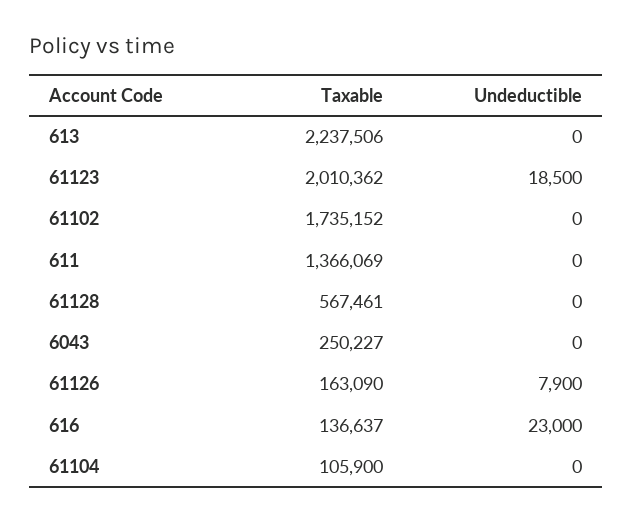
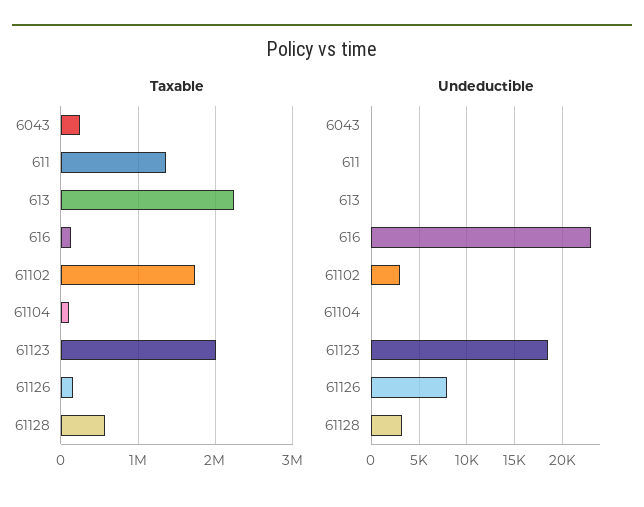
Undeductible, 61102: 0 -> 3000
Undeductible, 61128: 0 -> 3000

